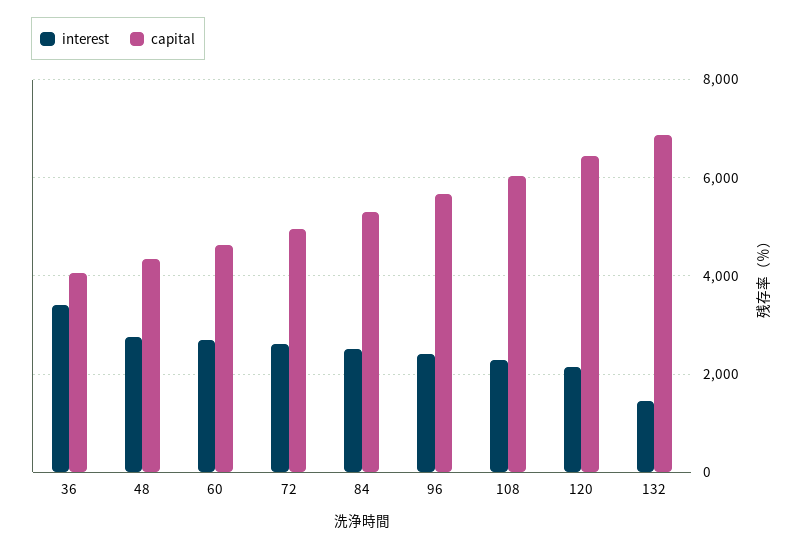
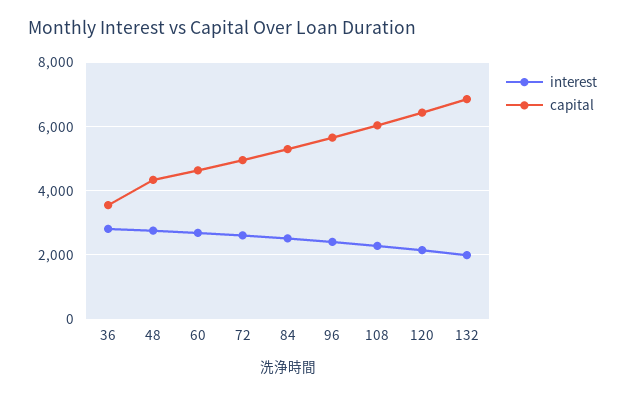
interest, 36: 3400 -> 2800
capital, 36: 4000 -> 3600
interest, 132: 1400 -> 2000

